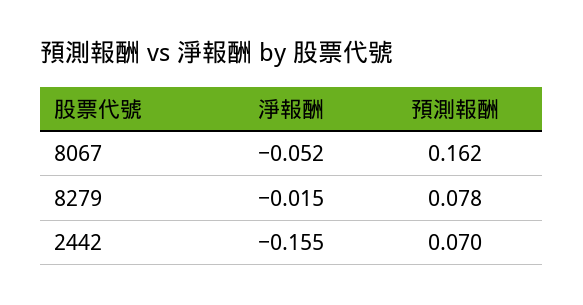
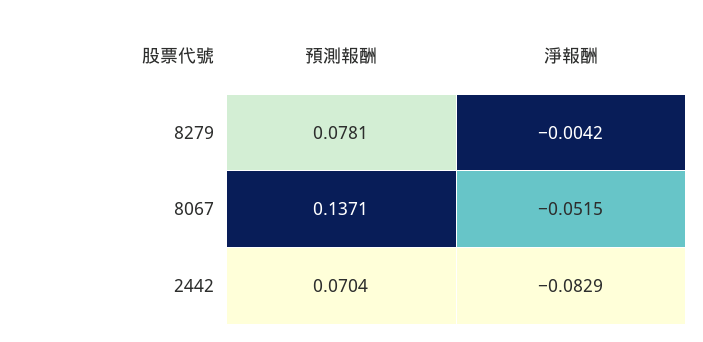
預測報酬, 8067: 0.162 -> 0.1371
淨報酬, 8279: -0.015 -> -0.0042
淨報酬, 2442: -0.155 -> -0.0829

